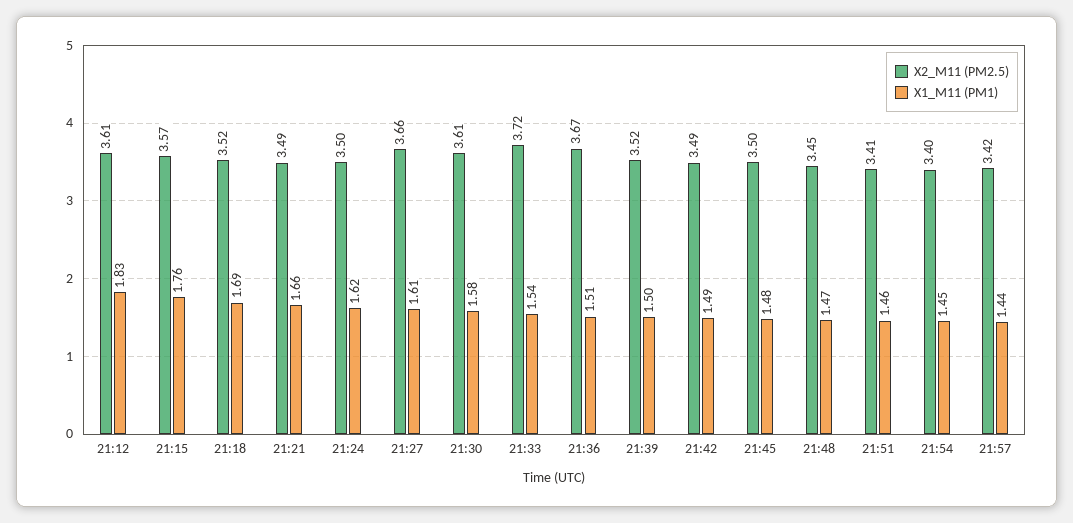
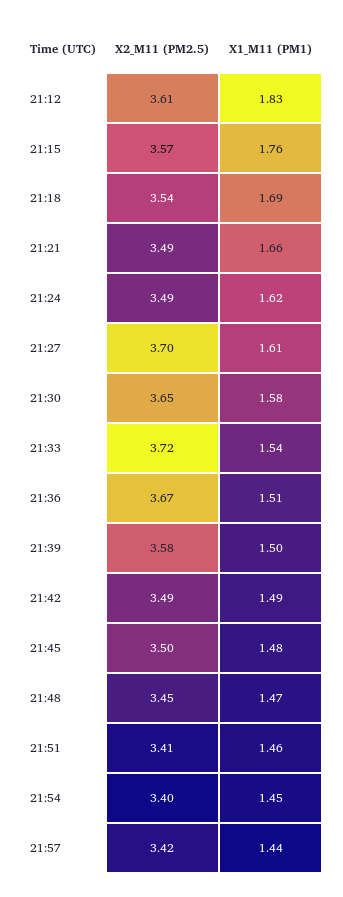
X2_M11 (PM2.5), 21:18: 3.52 -> 3.54
X2_M11 (PM2.5), 21:24: 3.5 -> 3.49
X2_M11 (PM2.5), 21:27: 3.66 -> 3.7
X2_M11 (PM2.5), 21:30: 3.61 -> 3.65
X2_M11 (PM2.5), 21:39: 3.52 -> 3.58

